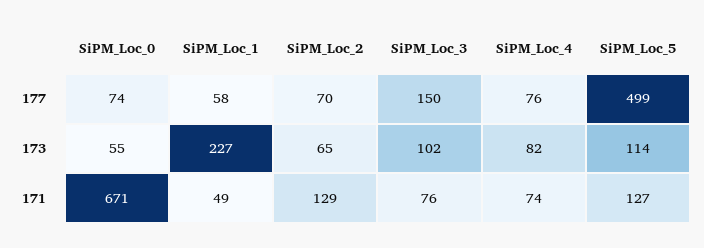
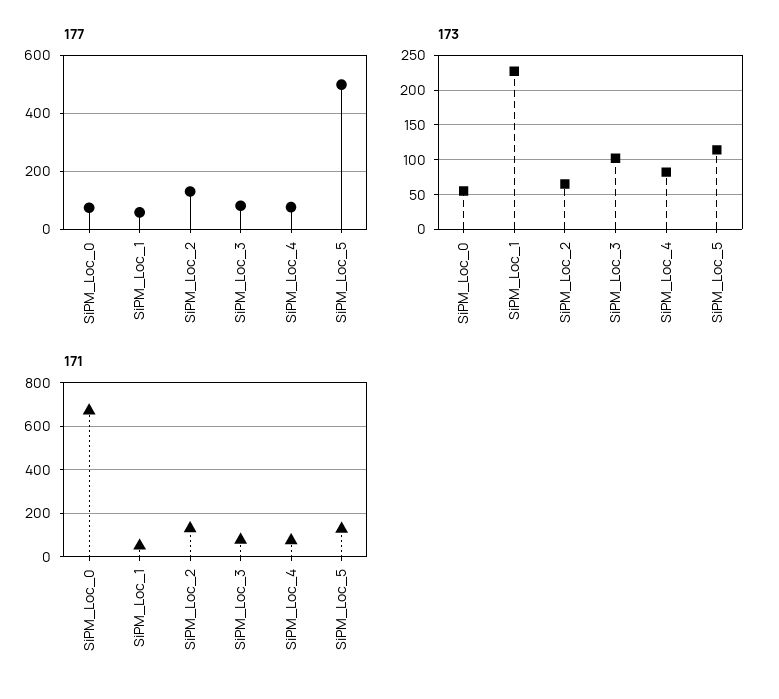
177, SiPM_Loc_2: 70 -> 125
177, SiPM_Loc_3: 150 -> 75

